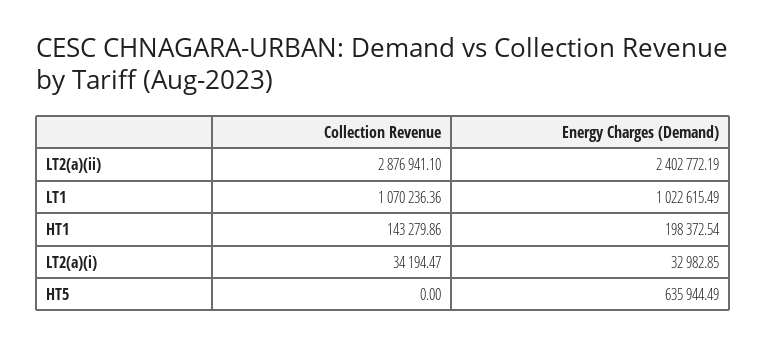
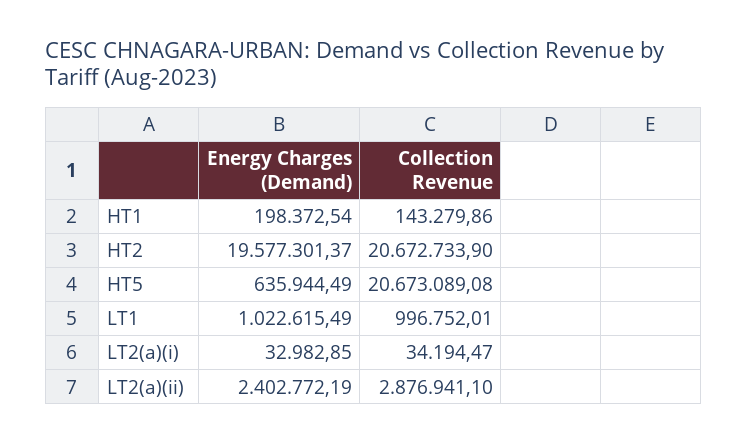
Collection Revenue, LT1: 1070236.36 -> 996752.01
Collection Revenue, HT5: 0 -> 20673089.08
Energy Charges (Demand), HT2: none -> 19577301.37
Collection Revenue, HT2: none -> 20672733.9

